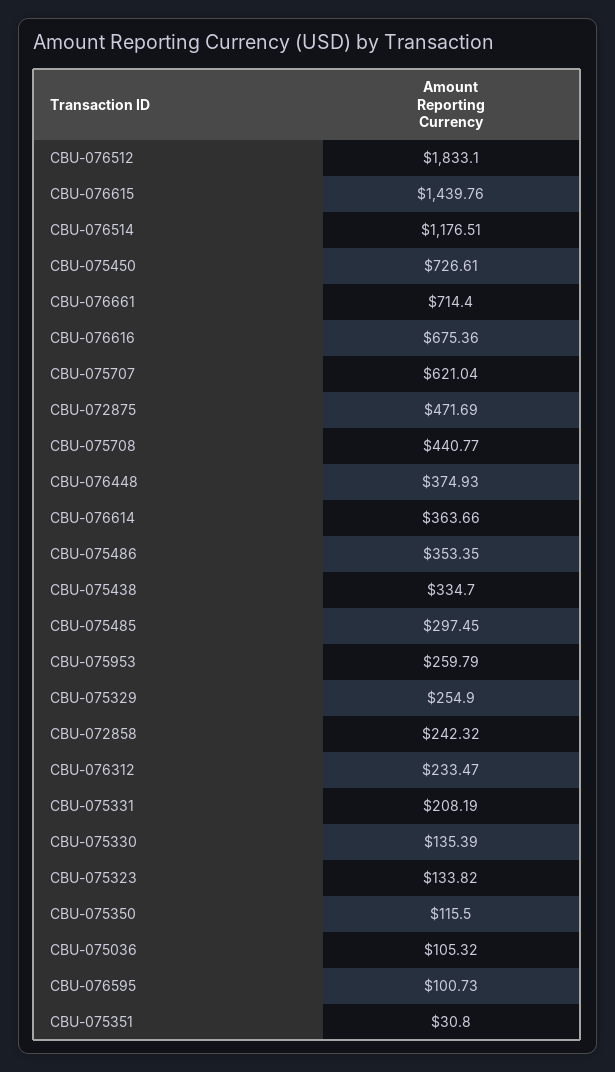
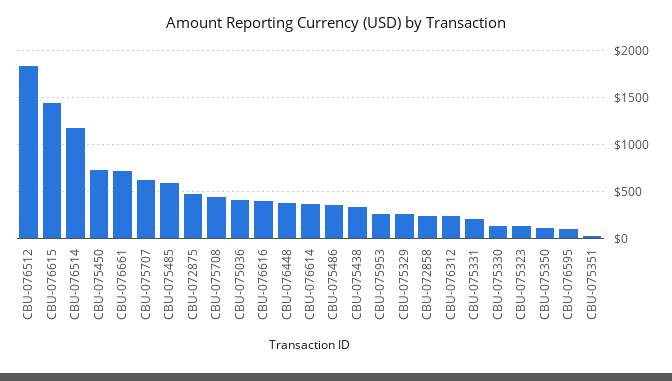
CBU-076616: 675.36 -> 400
CBU-075485: 297.45 -> 600
CBU-075036: 105.32 -> 400

